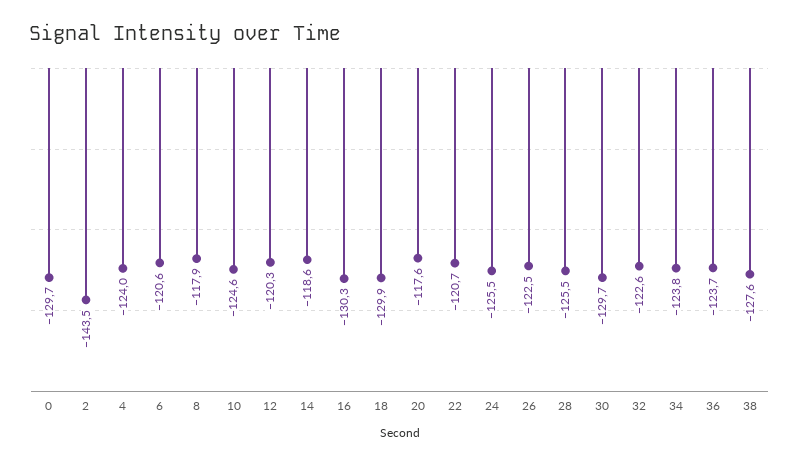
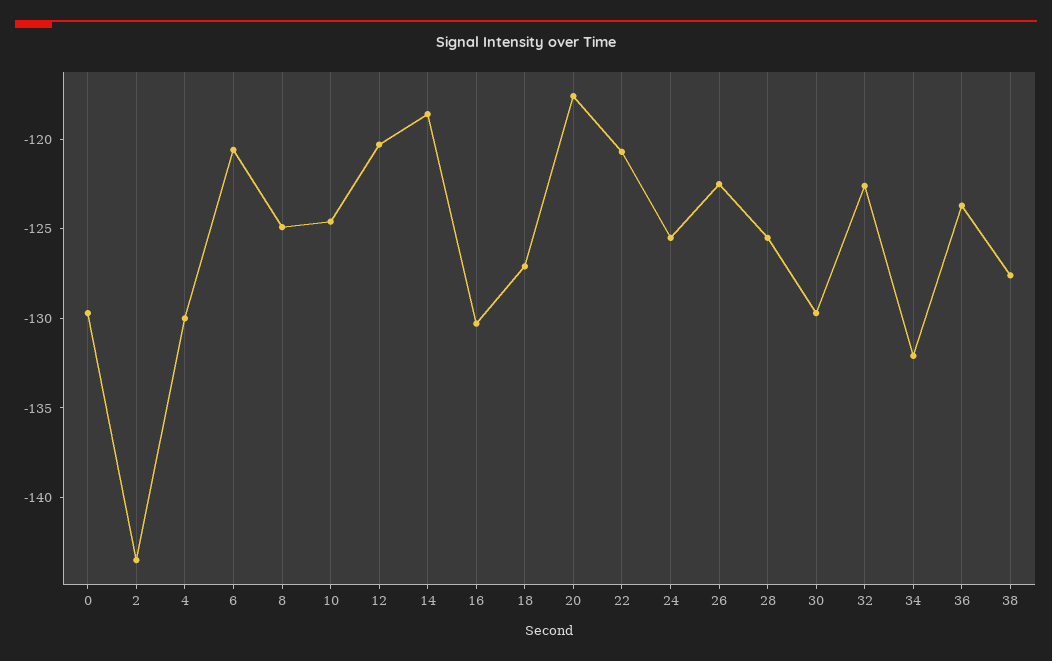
4: -124 -> -130
8: -117.9 -> -125
18: -129.9 -> -127
34: -123.8 -> -132

